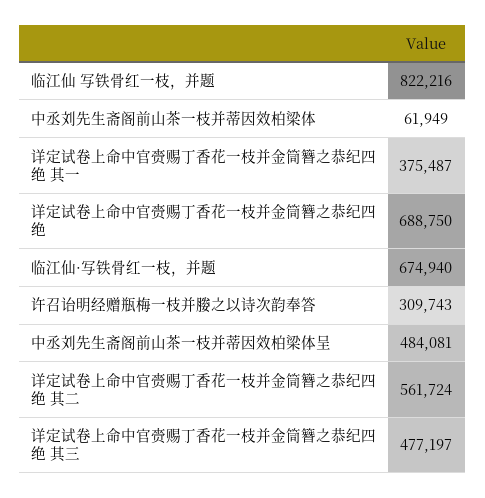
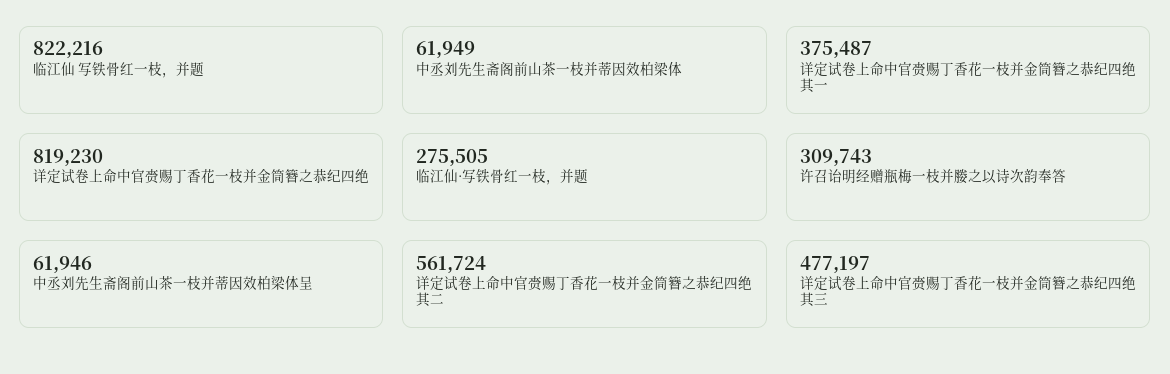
详定试卷上命中官赍赐丁香花一枝并金筒簪之恭纪四绝: 688750 -> 819230
临江仙·写铁骨红一枝，并题: 674940 -> 275505
中丞刘先生斋阁前山茶一枝并蒂因效柏梁体呈: 484081 -> 61946

